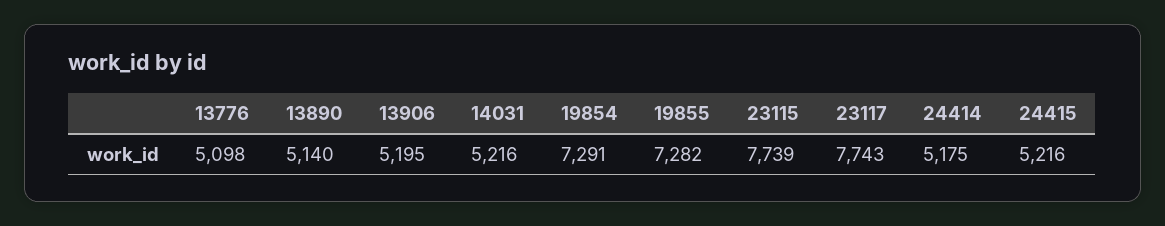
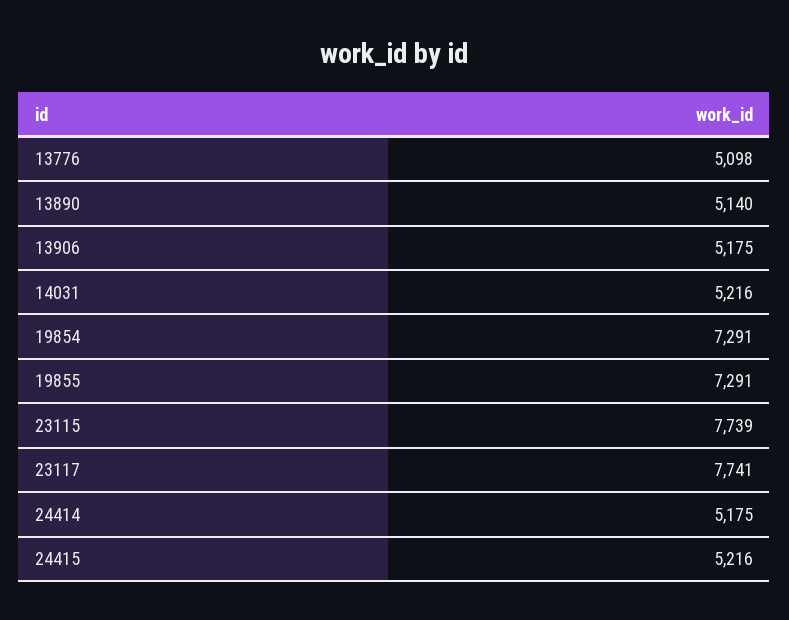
13906: 5195 -> 5175
19855: 7282 -> 7291
23117: 7743 -> 7741

